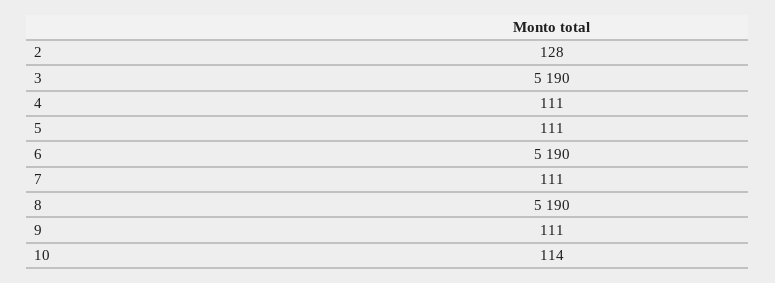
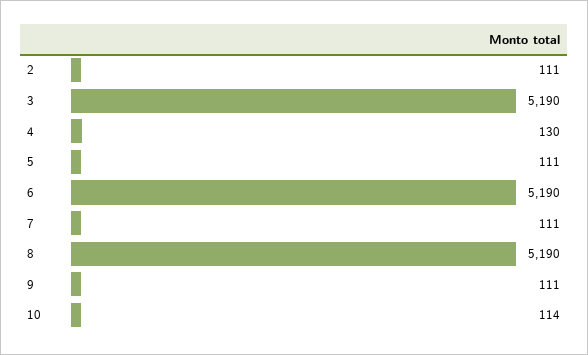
2: 128 -> 111
4: 111 -> 130

